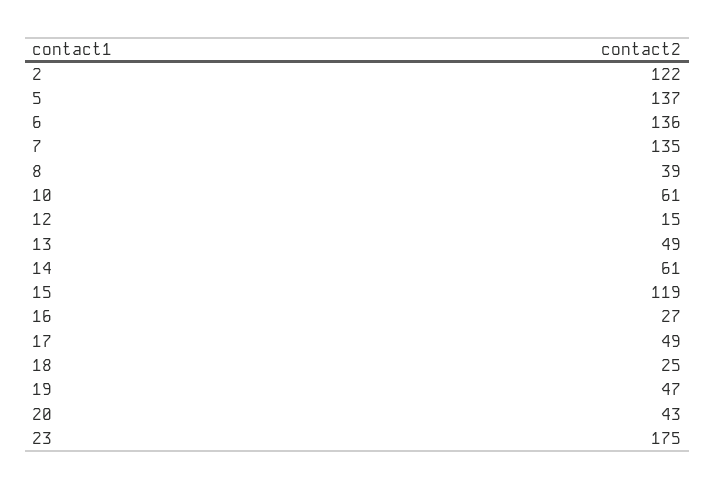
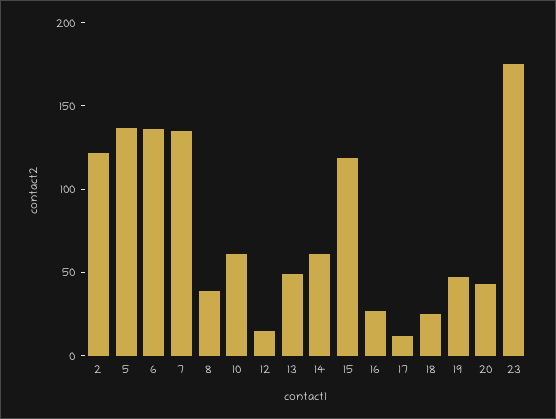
17: 49 -> 10

